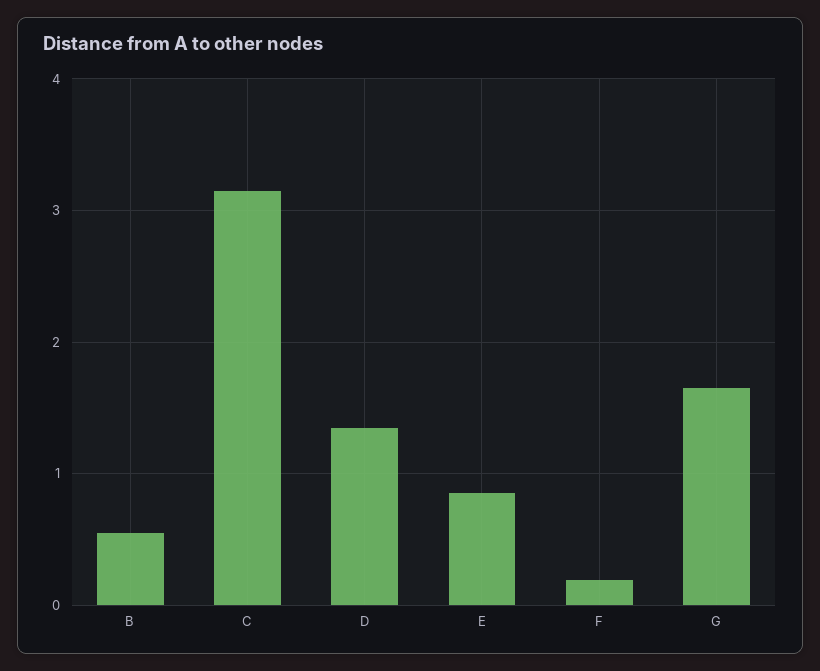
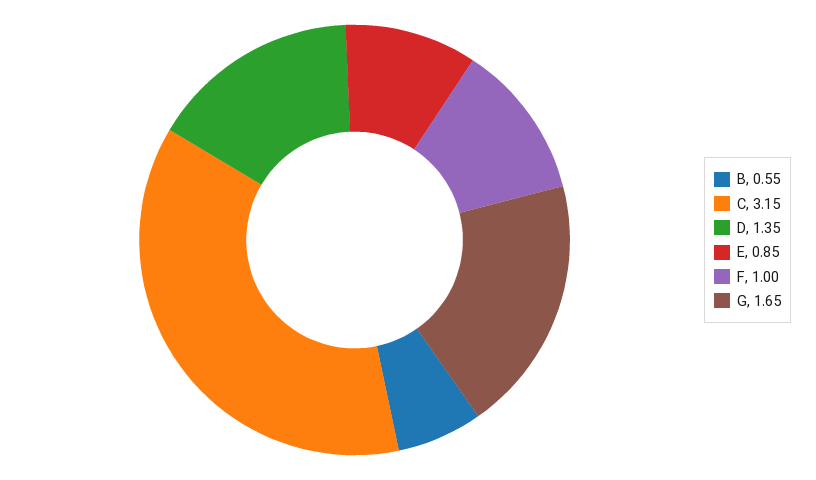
F: 0.2 -> 1

